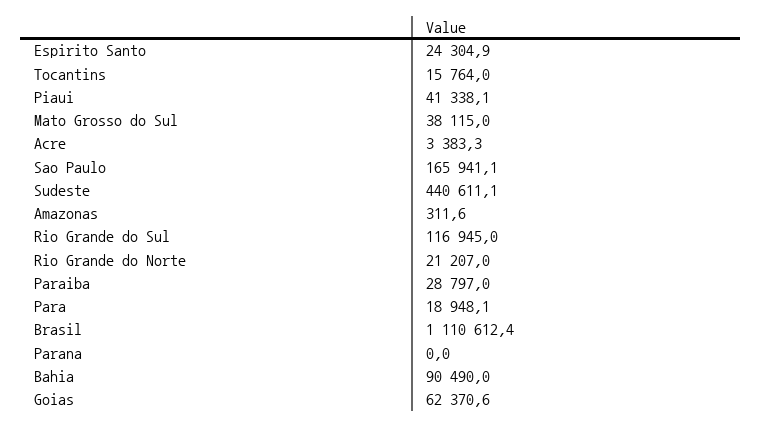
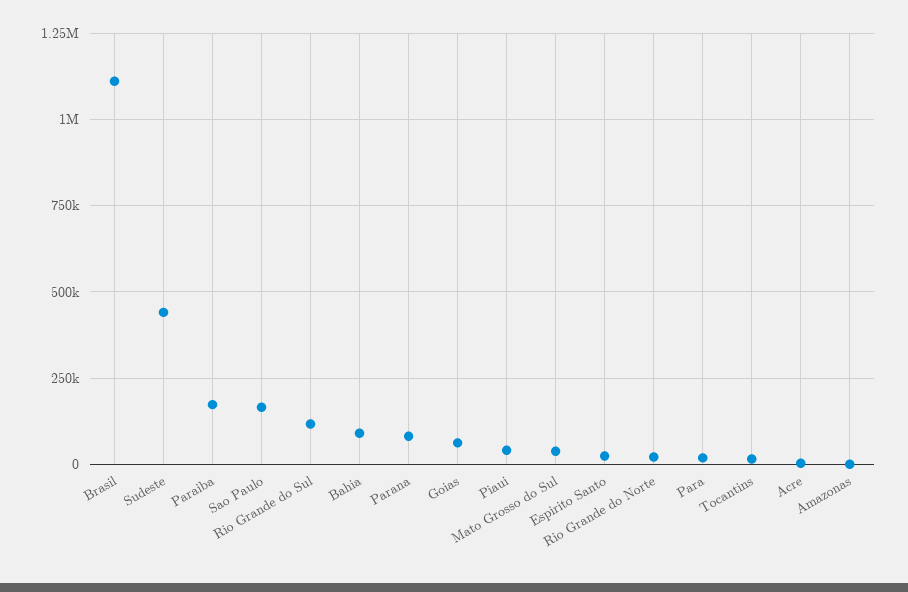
Paraiba: 28797 -> 175000
Parana: 0 -> 75000

